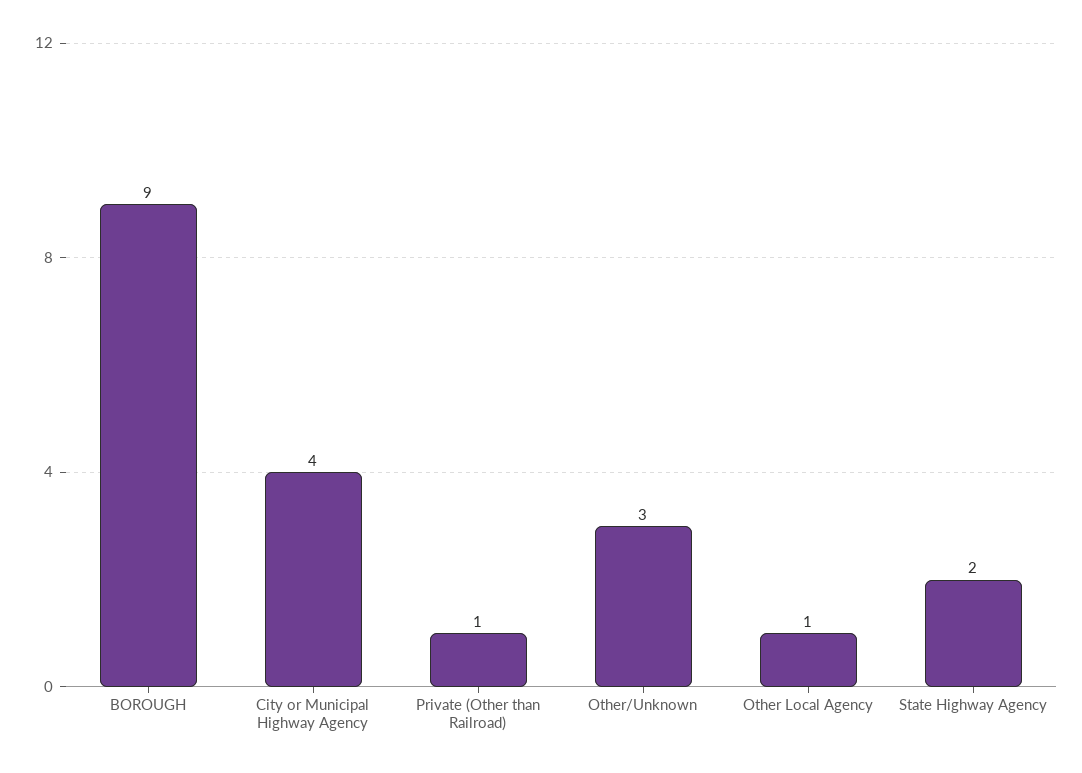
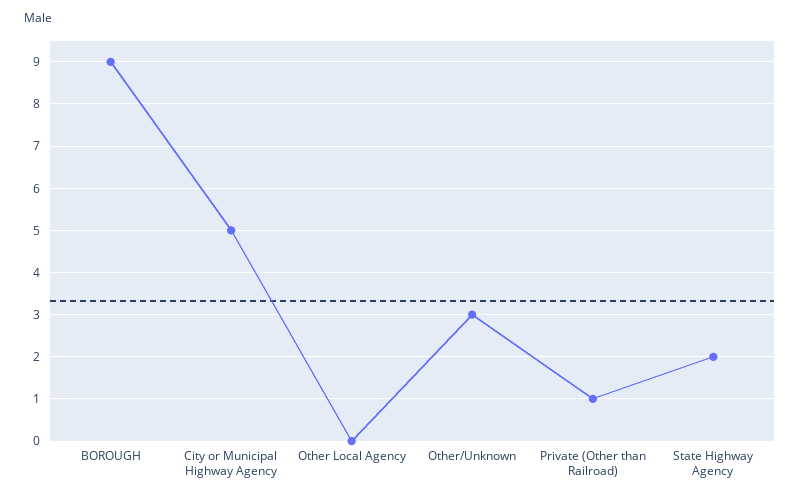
City or Municipal Highway Agency: 4 -> 5
Other Local Agency: 1 -> 0

